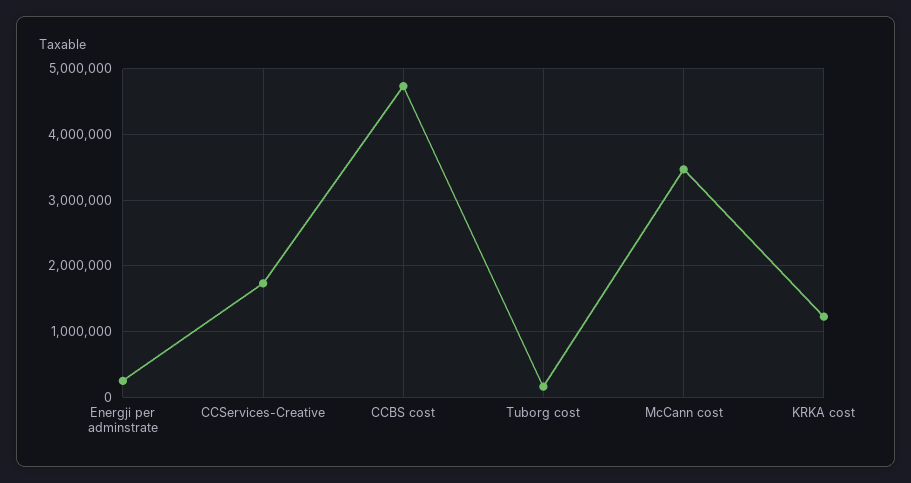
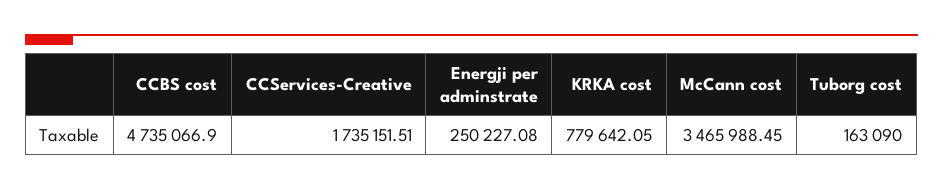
KRKA cost: 1200000 -> 779642.05

